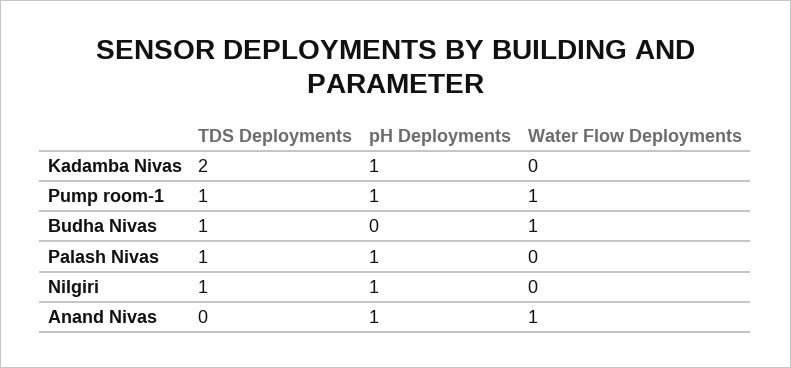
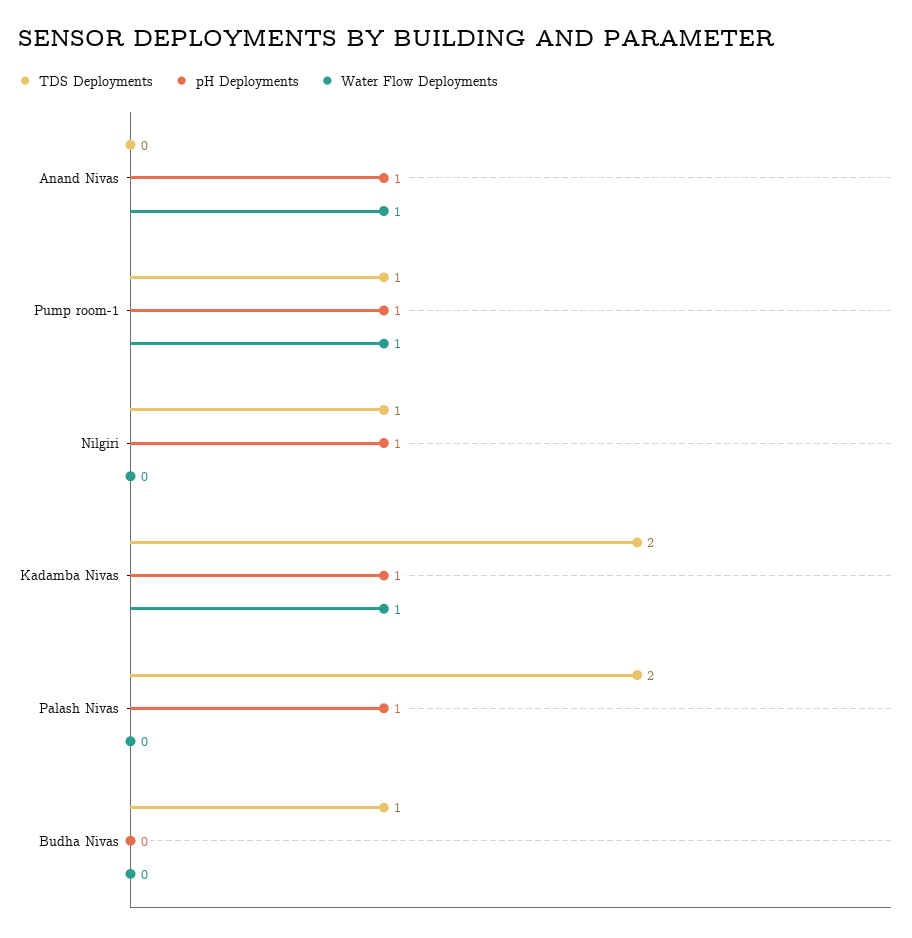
Water Flow Deployments, Kadamba Nivas: 0 -> 1
Water Flow Deployments, Budha Nivas: 1 -> 0
TDS Deployments, Palash Nivas: 1 -> 2

